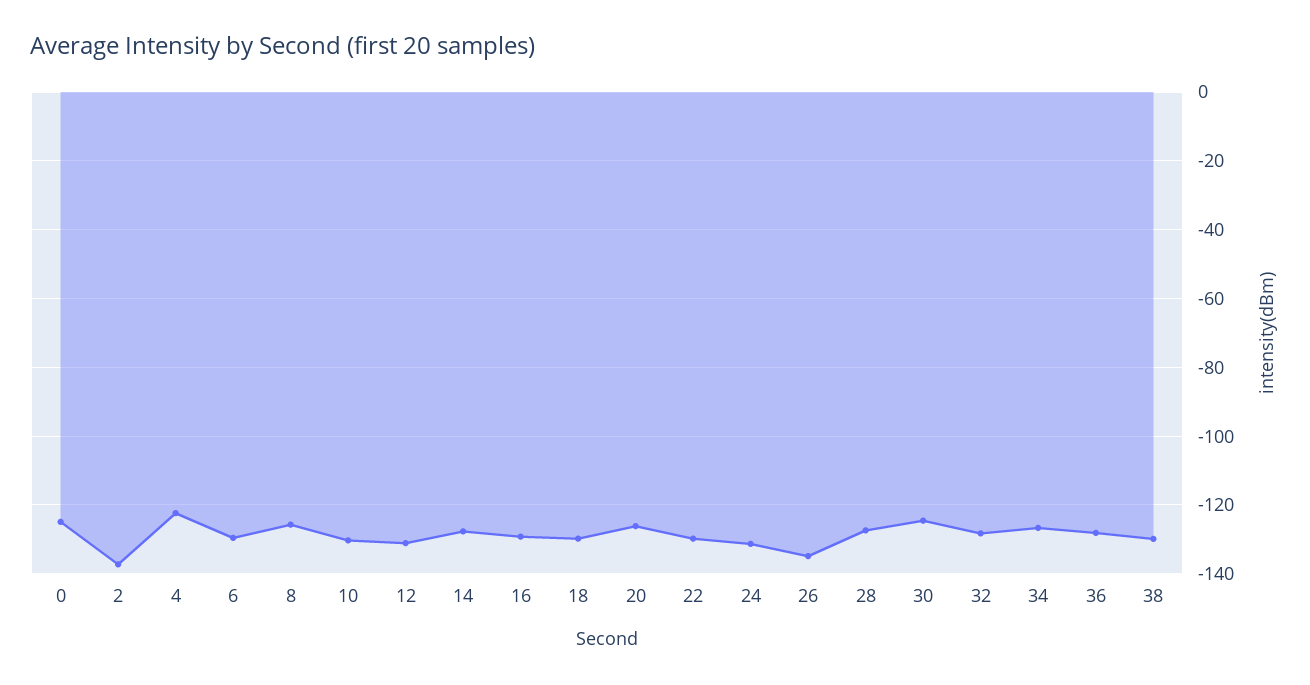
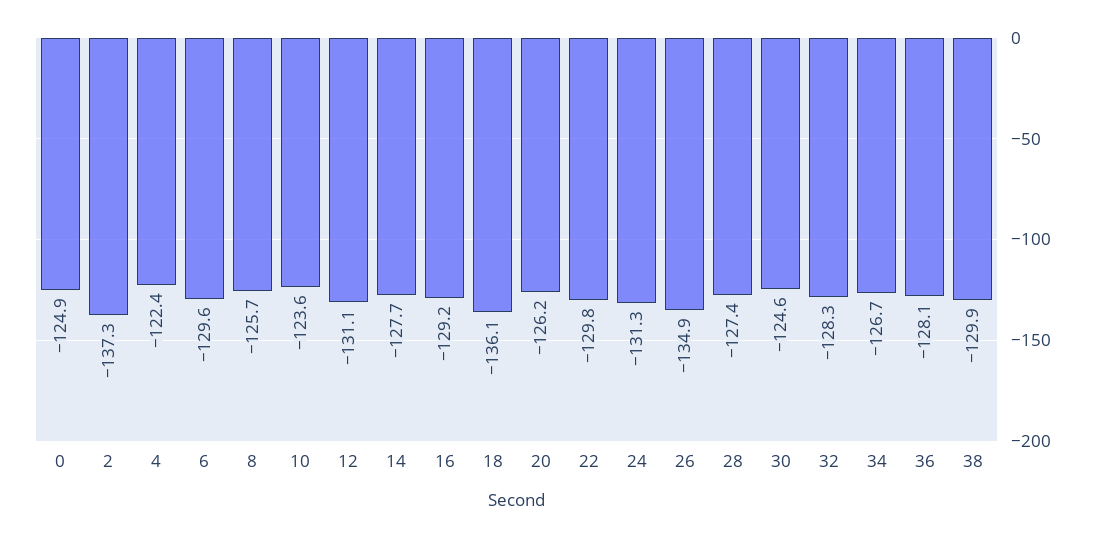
10: -130 -> -123.6
18: -130 -> -136.1

